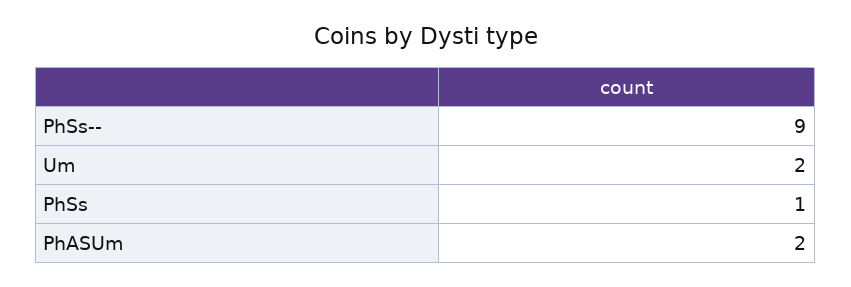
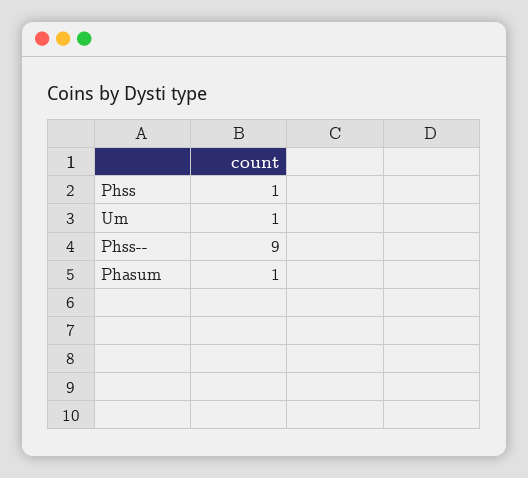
Um: 2 -> 1
PhASUm: 2 -> 1

